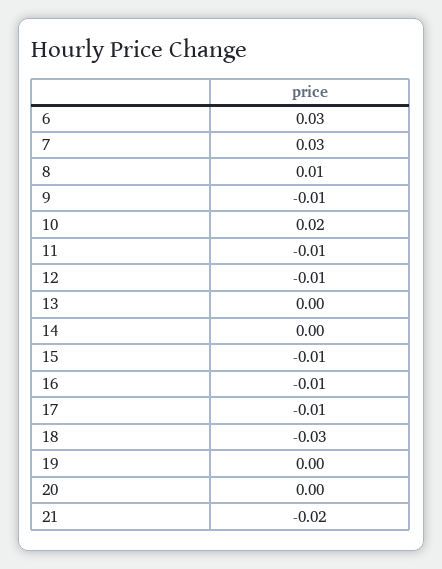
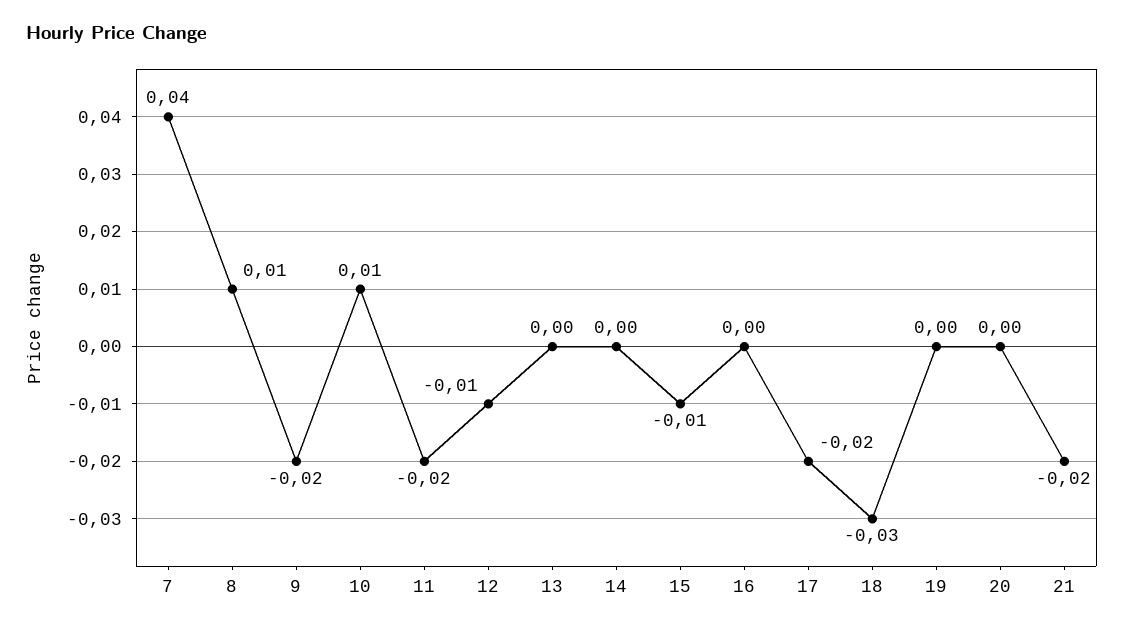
6: 0.03 -> none
7: 0.03 -> 0.04
9: -0.01 -> -0.02
10: 0.02 -> 0.01
11: -0.01 -> -0.02
16: -0.01 -> 0
17: -0.01 -> -0.02

